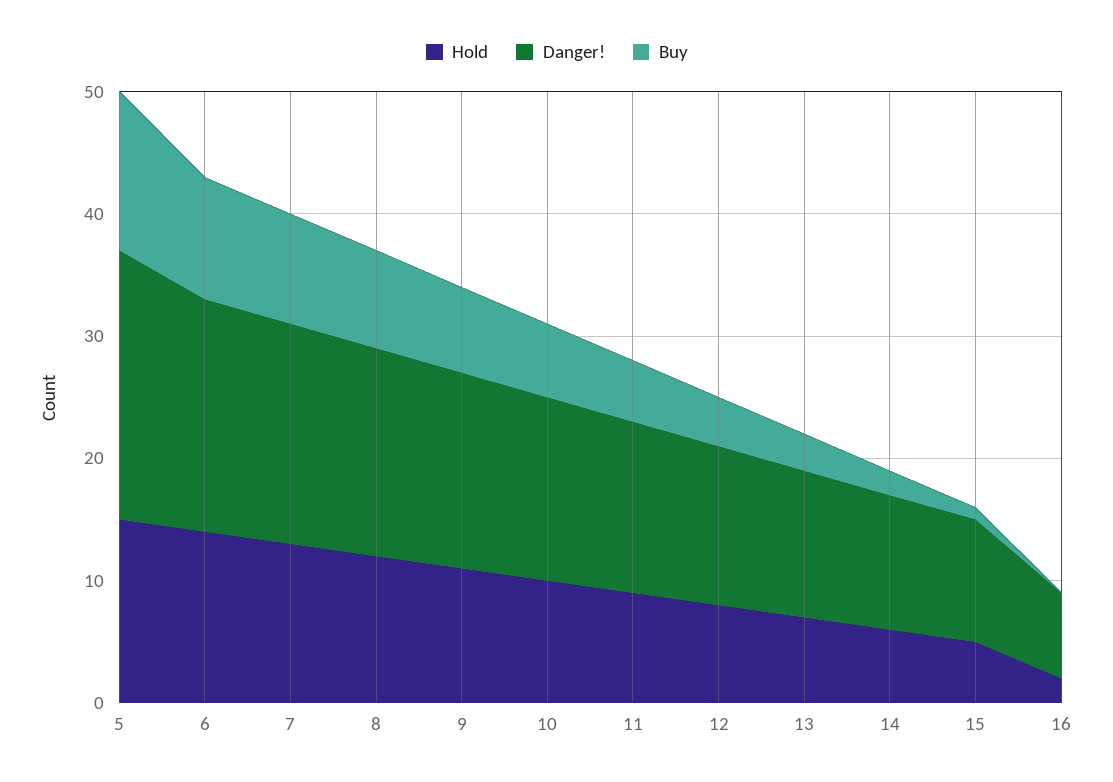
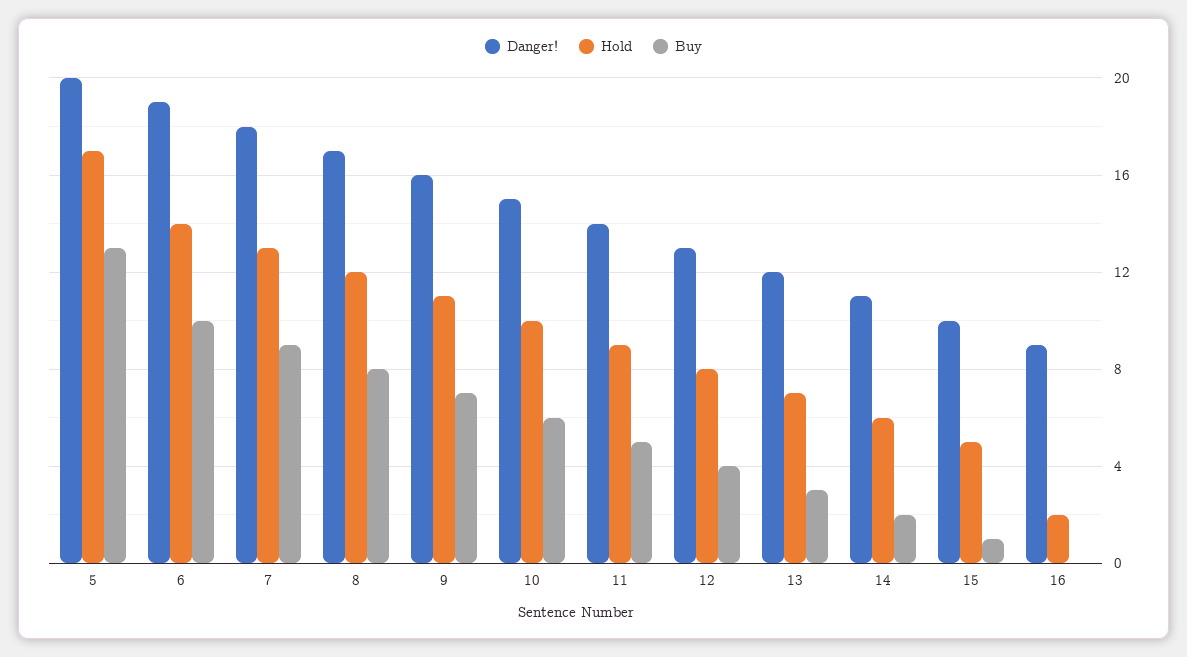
Hold, 5: 15 -> 17
Danger!, 5: 22 -> 20
Danger!, 16: 7 -> 9

